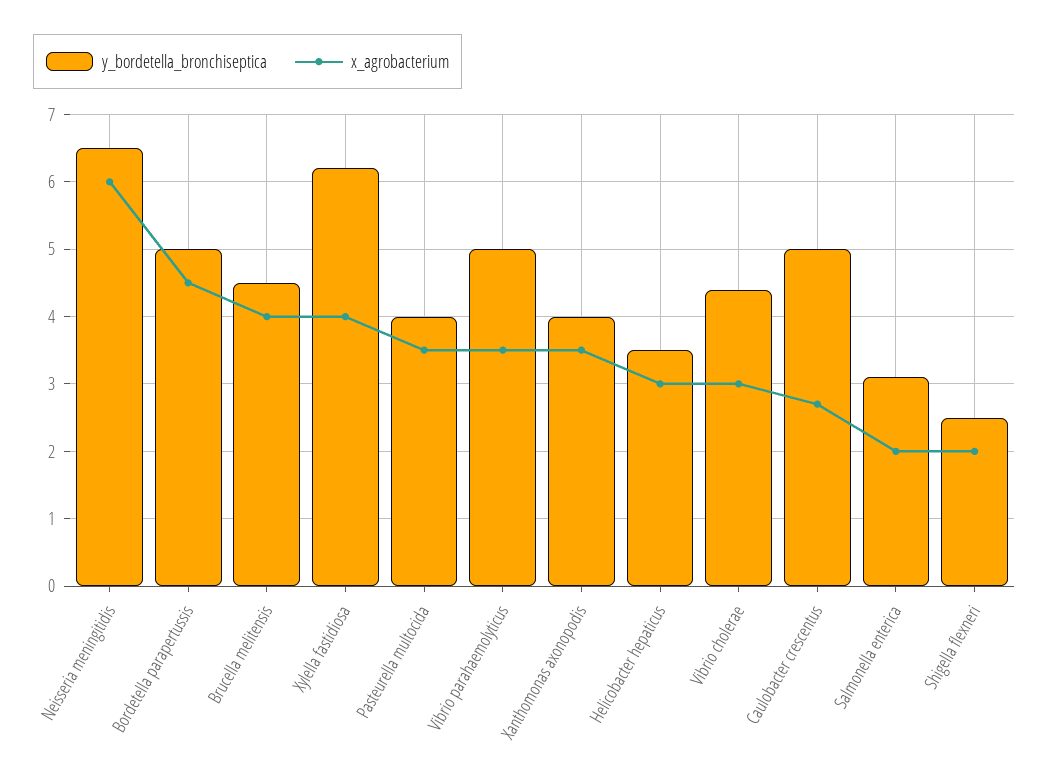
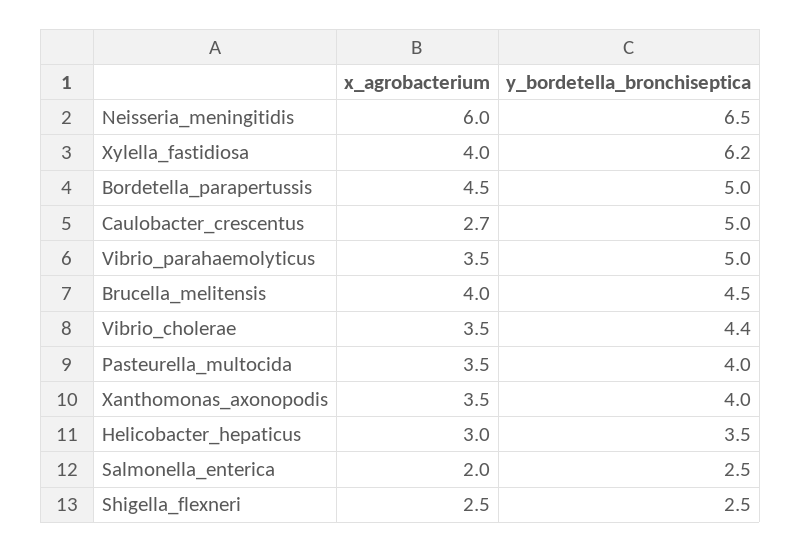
x_agrobacterium, Vibrio cholerae: 3 -> 3.5
y_bordetella_bronchiseptica, Salmonella enterica: 3.1 -> 2.5
x_agrobacterium, Shigella flexneri: 2 -> 2.5

